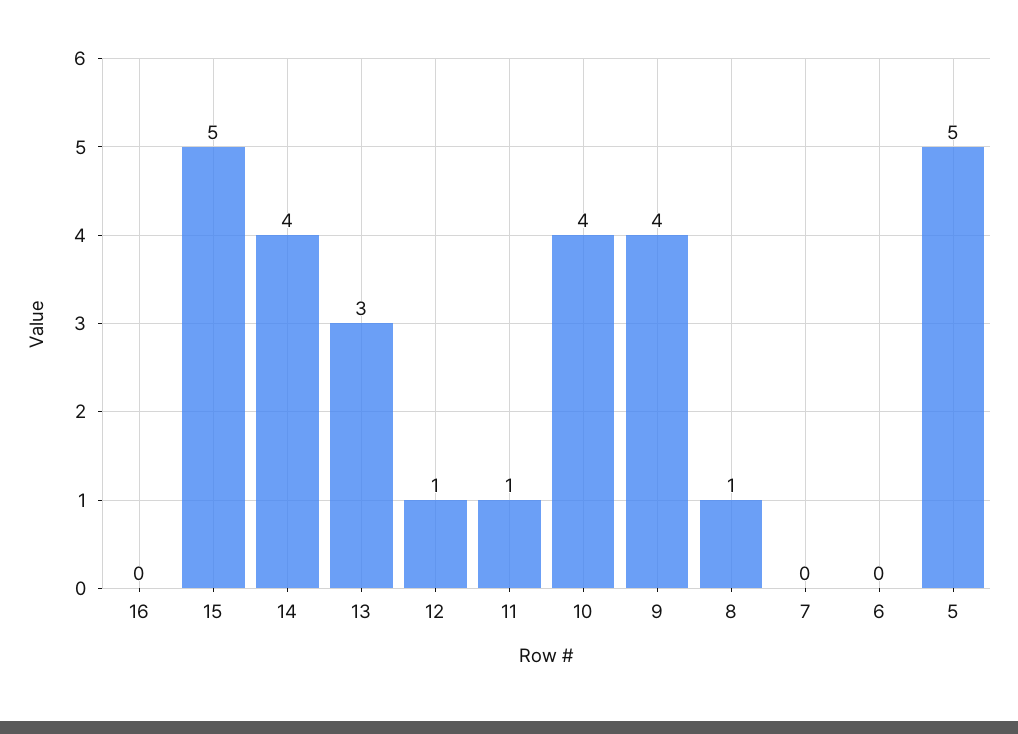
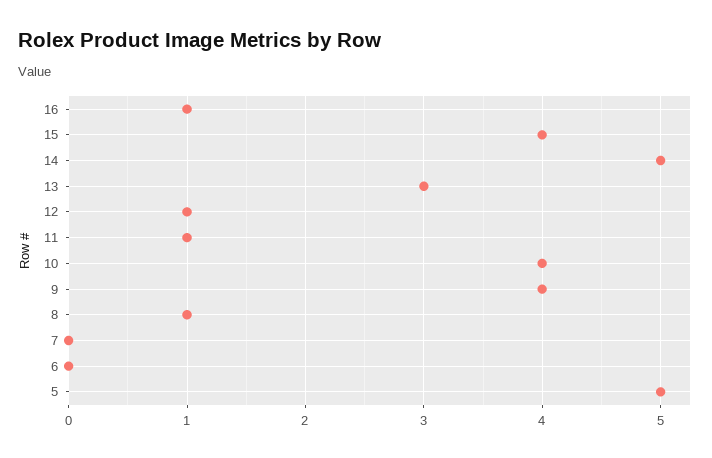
16: 0 -> 1
15: 5 -> 4
14: 4 -> 5

